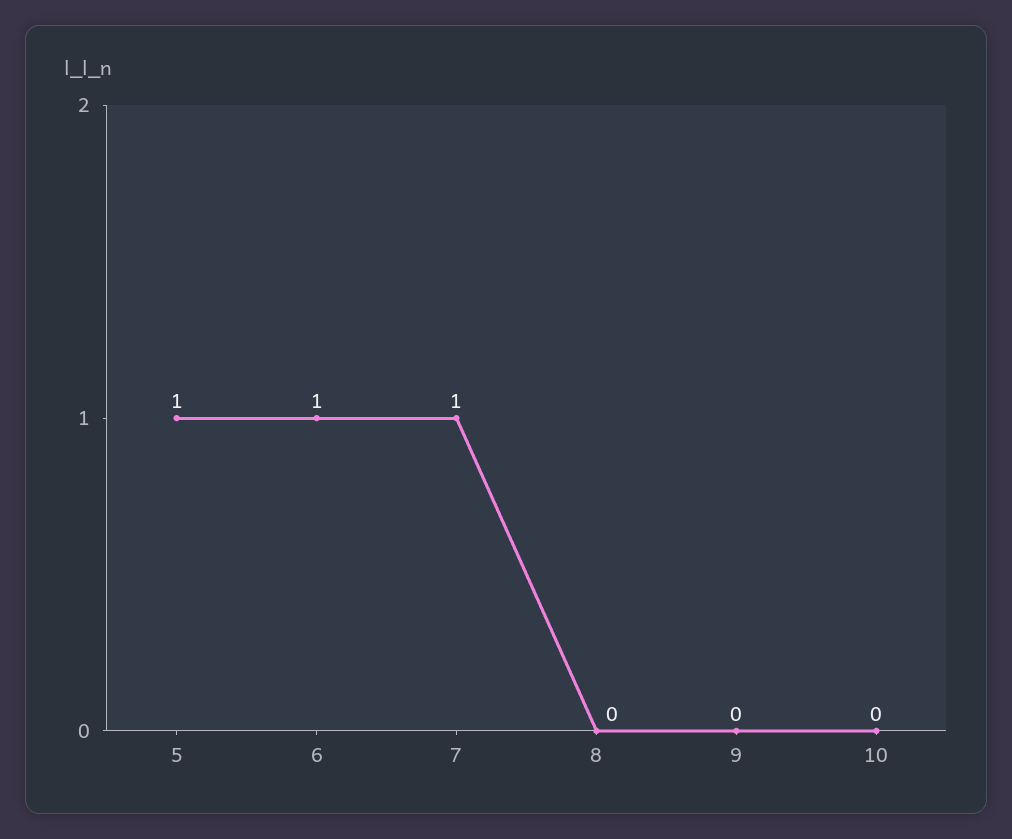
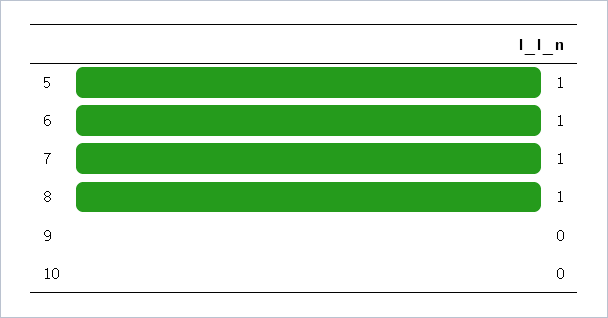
8: 0 -> 1

